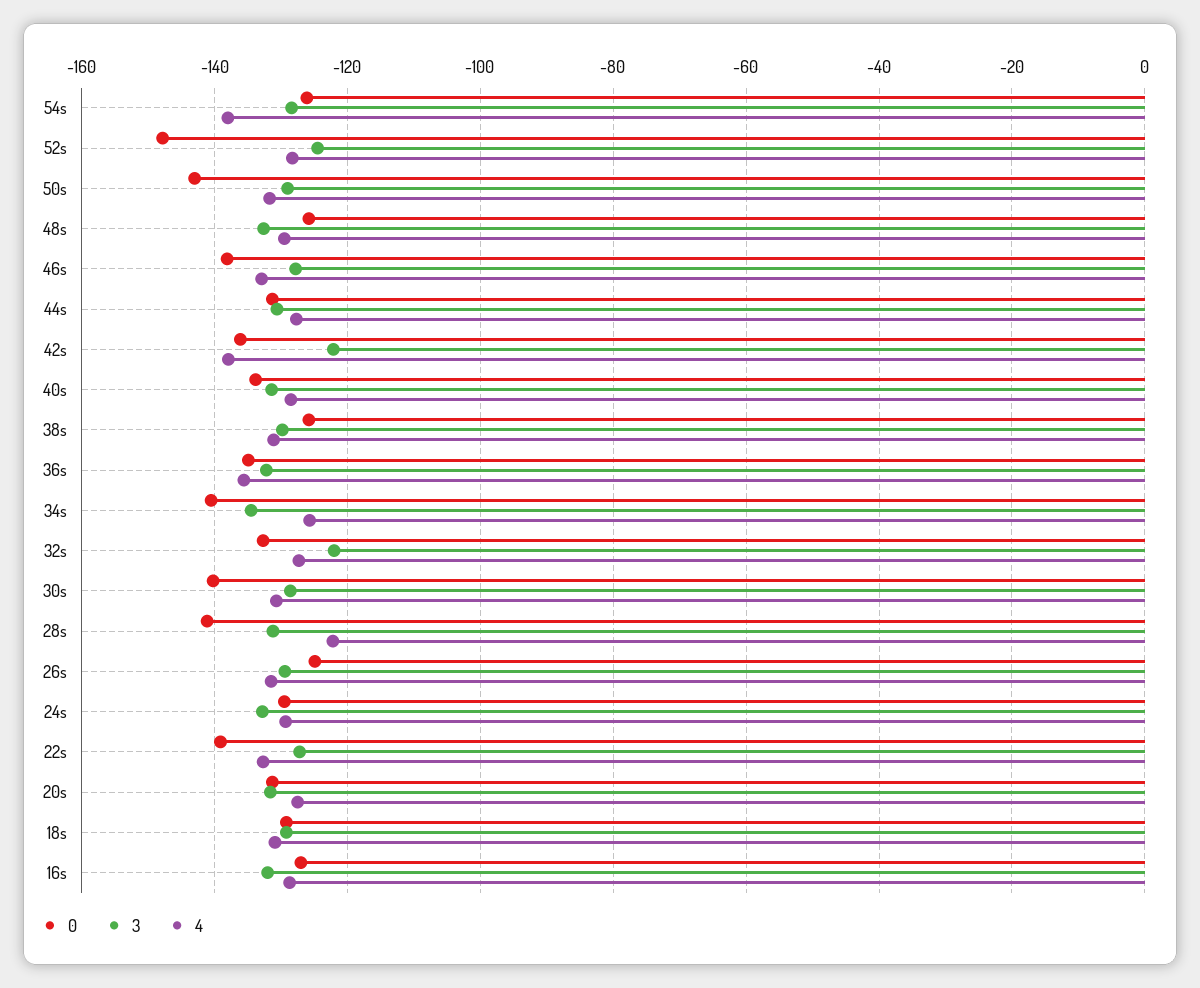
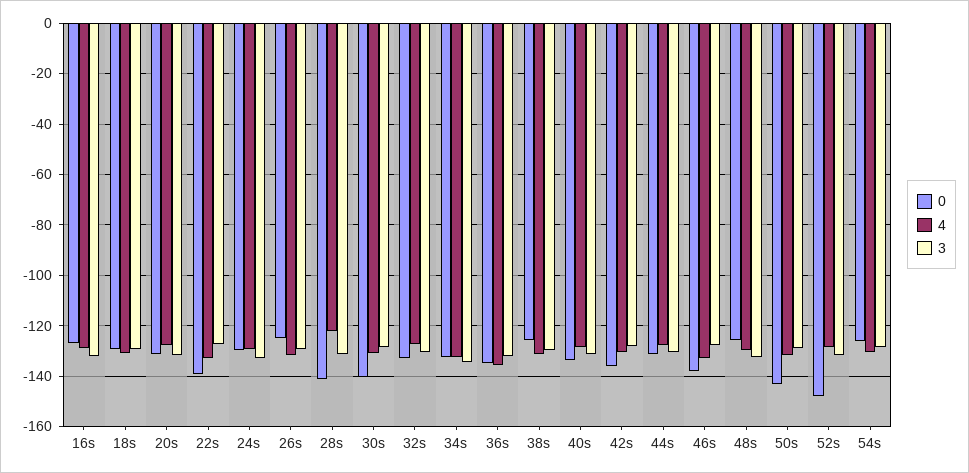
4, 54s: -138 -> -130
3, 52s: -124 -> -132.5
3, 42s: -122 -> -127.5
4, 42s: -138 -> -130
0, 34s: -140 -> -132.5
4, 34s: -126 -> -132.5
3, 32s: -122 -> -130

